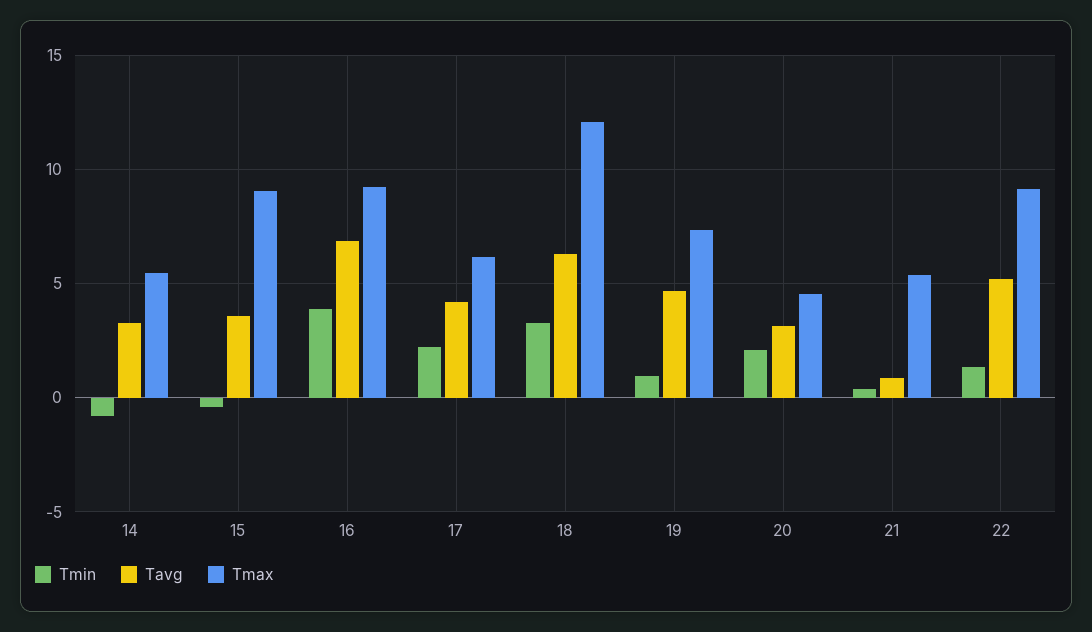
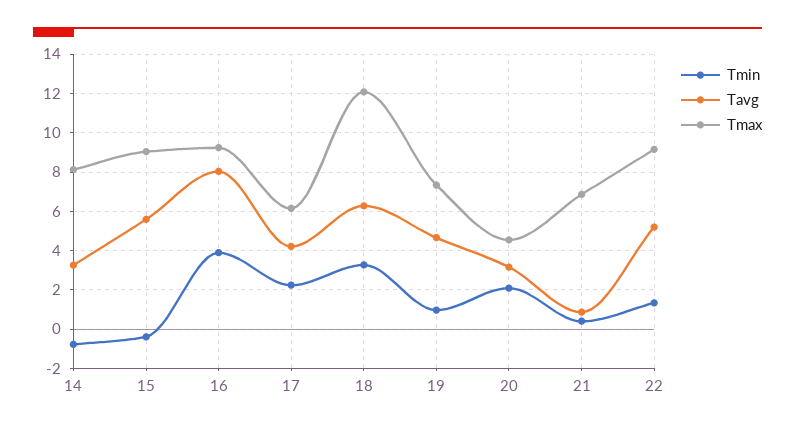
Tmax, 14: 5.5 -> 8
Tavg, 15: 3.5 -> 5.5
Tavg, 16: 7 -> 8
Tmax, 21: 5.5 -> 7

